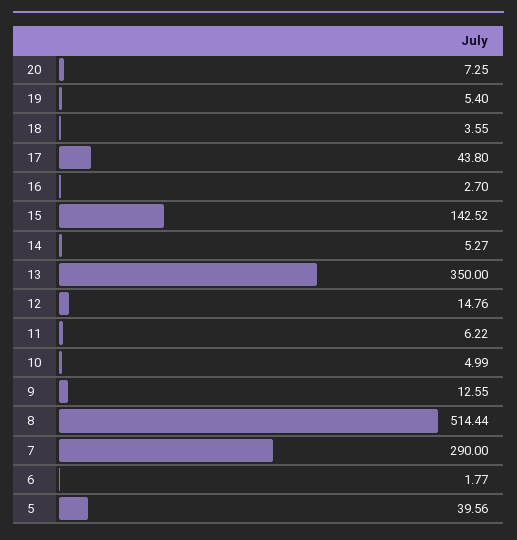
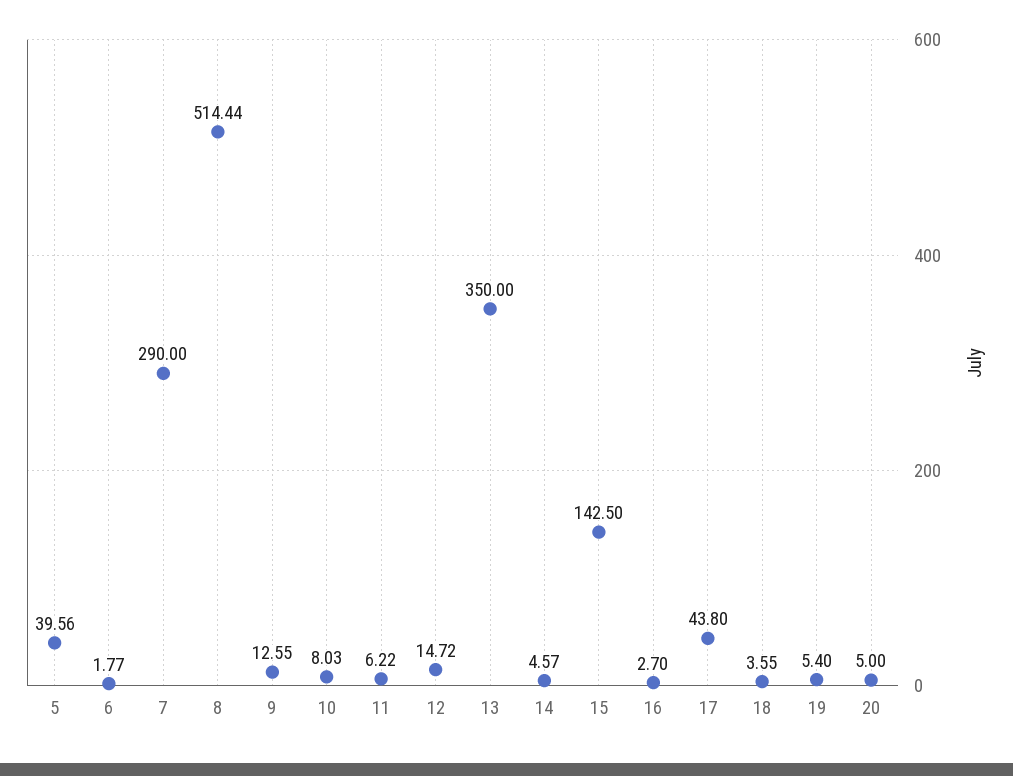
20: 7.25 -> 5
15: 142.52 -> 142.5
14: 5.27 -> 4.57
12: 14.76 -> 14.72
10: 4.99 -> 8.03

